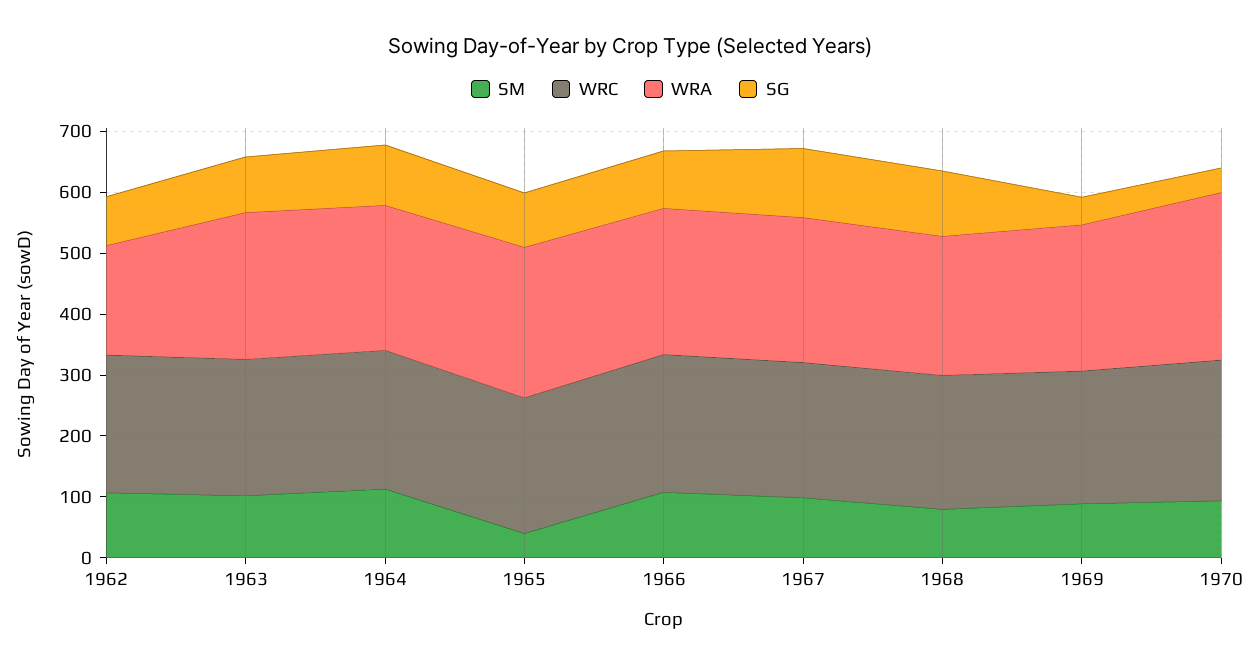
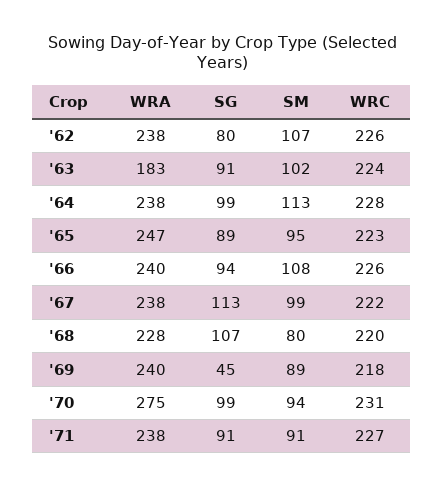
WRA, 1962: 180 -> 238
WRA, 1963: 240 -> 183
SM, 1965: 40 -> 95
SG, 1970: 40 -> 99
WRA, '71: none -> 238
SG, '71: none -> 91
SM, '71: none -> 91
WRC, '71: none -> 227

